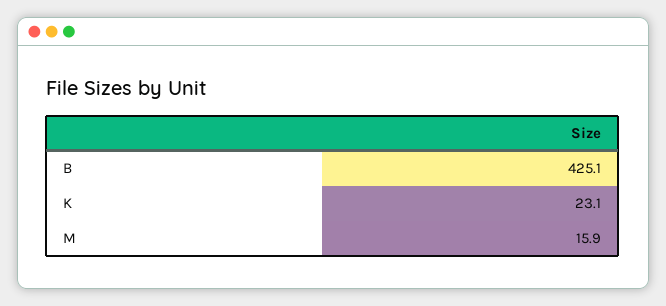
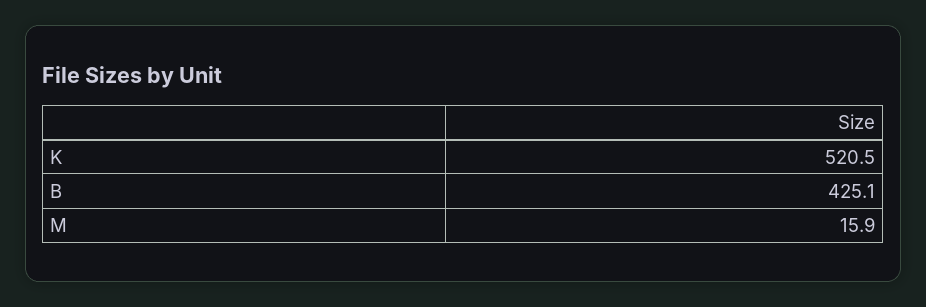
K: 23.1 -> 520.5

